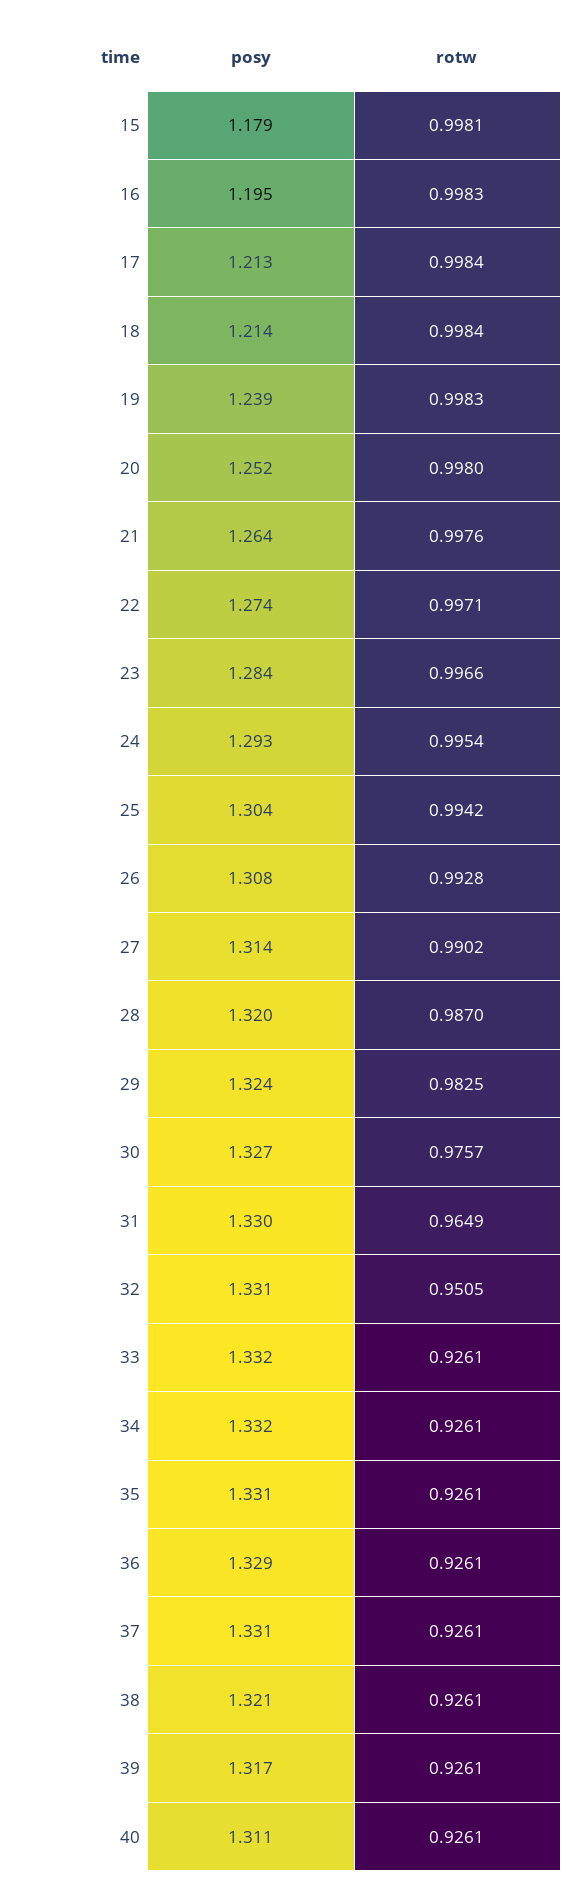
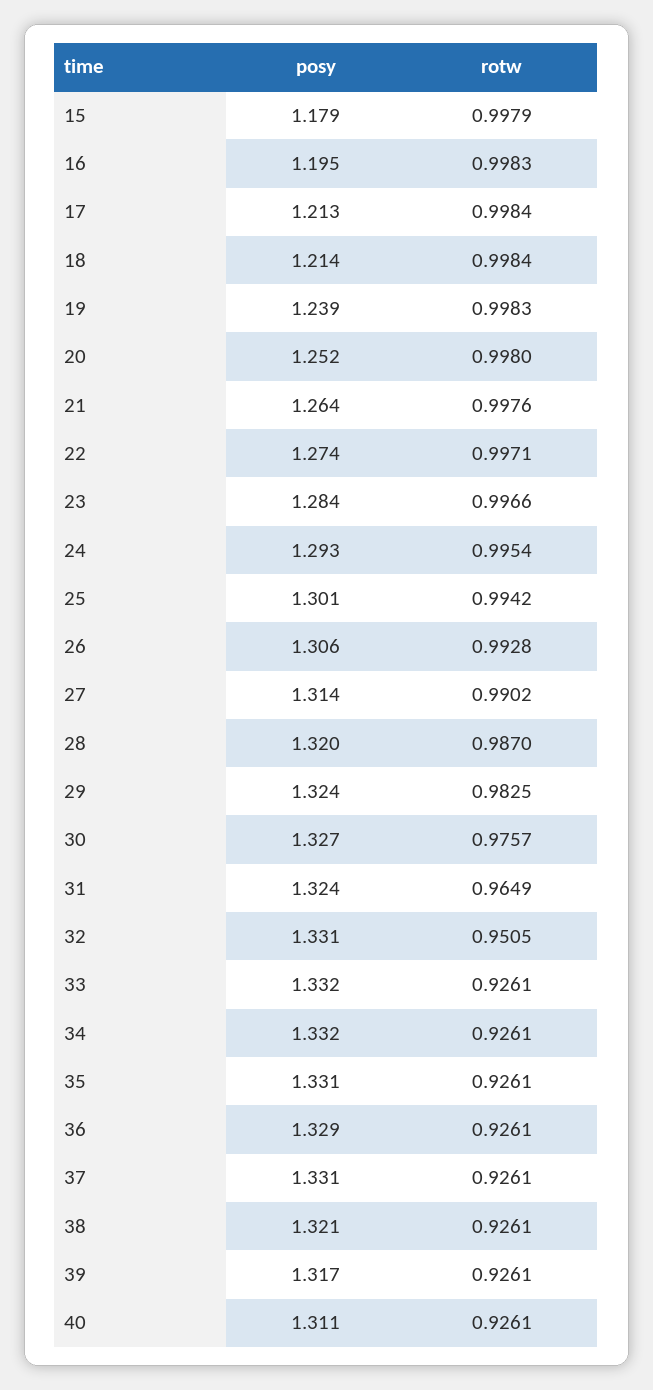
rotw, 15: 0.9981 -> 0.9979
posy, 25: 1.304 -> 1.301
posy, 26: 1.308 -> 1.306
posy, 31: 1.33 -> 1.324

